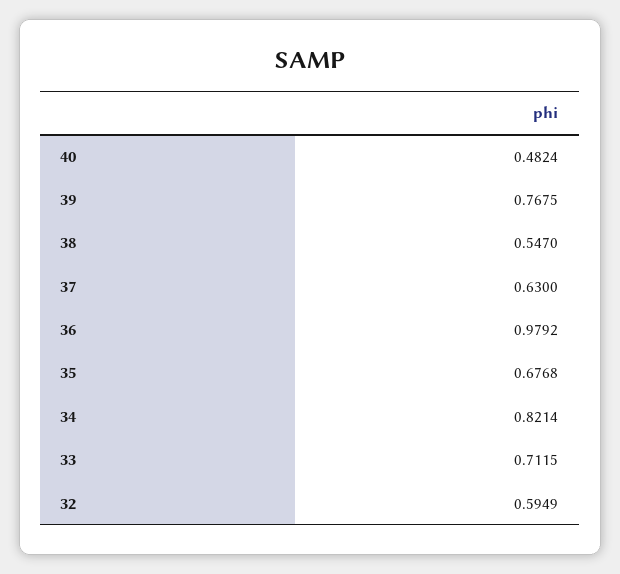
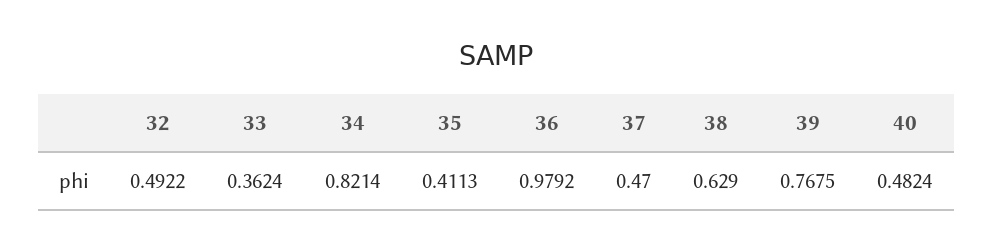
38: 0.547 -> 0.629
37: 0.63 -> 0.47
35: 0.6768 -> 0.4113
33: 0.7115 -> 0.3624
32: 0.5949 -> 0.4922

